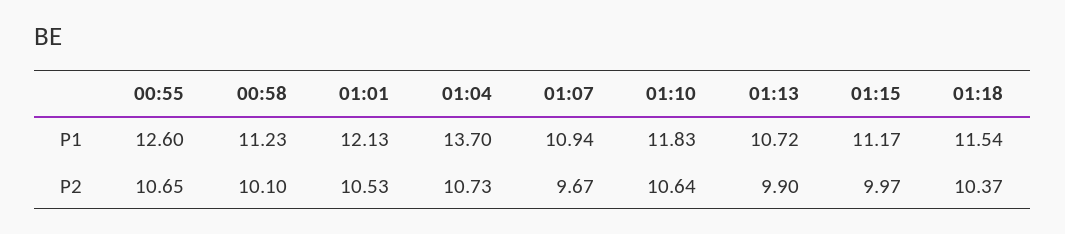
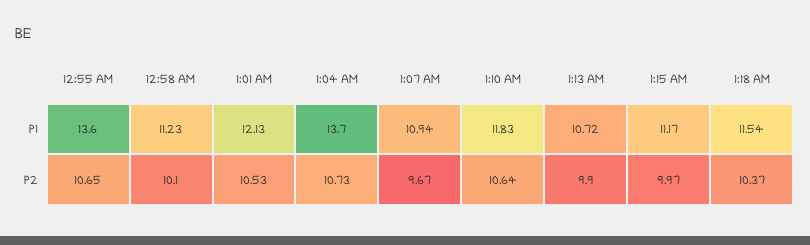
00:55, P1: 12.6 -> 13.6

